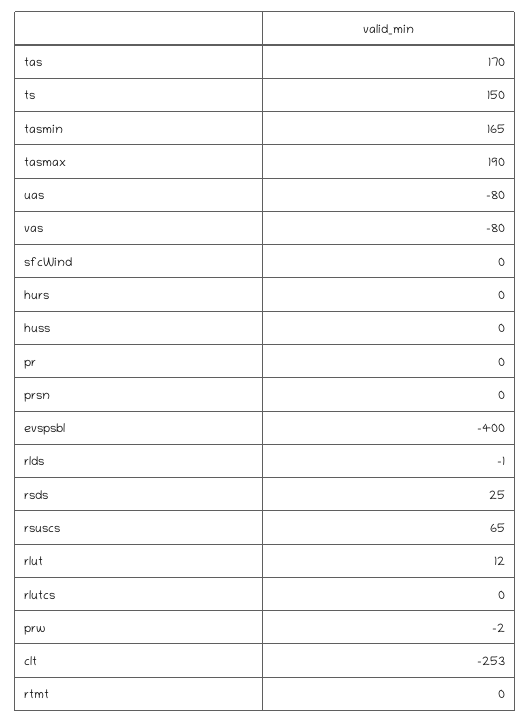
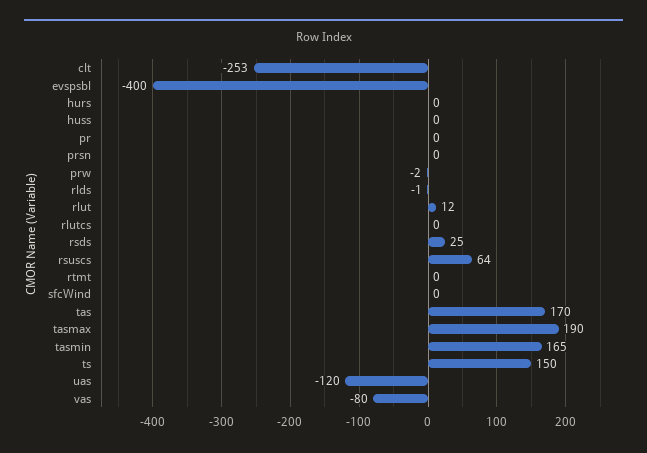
uas: -80 -> -120
rsuscs: 65 -> 64

